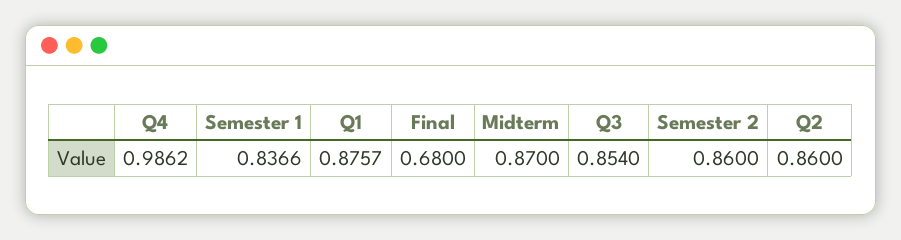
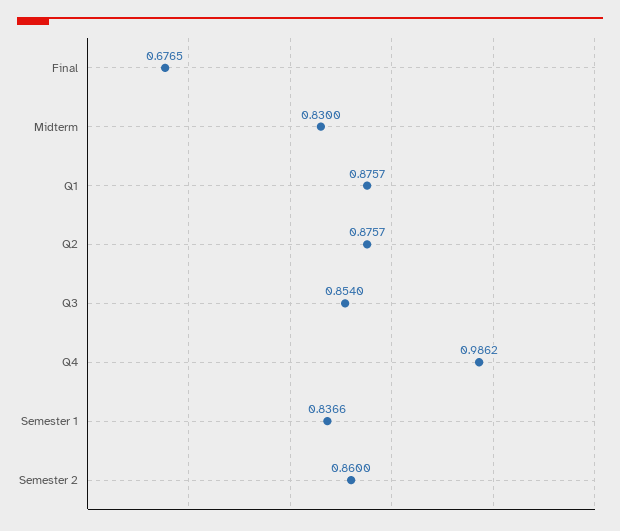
Final: 0.68 -> 0.6765
Midterm: 0.87 -> 0.83
Q2: 0.86 -> 0.8757

